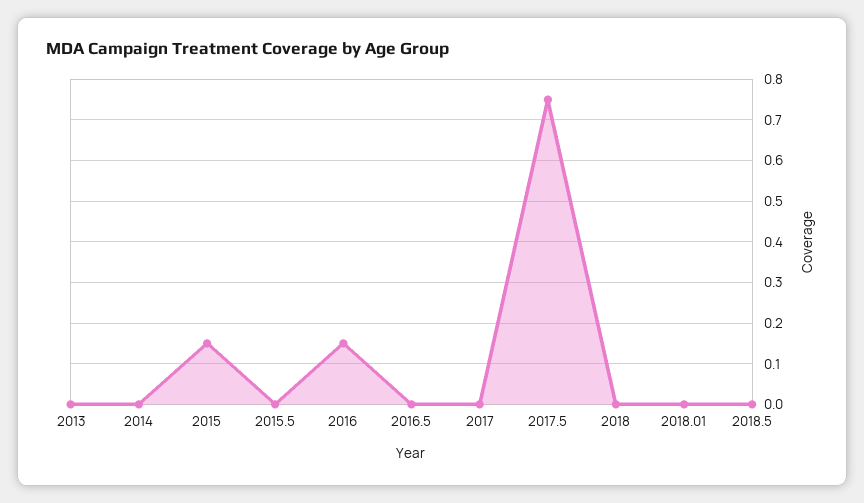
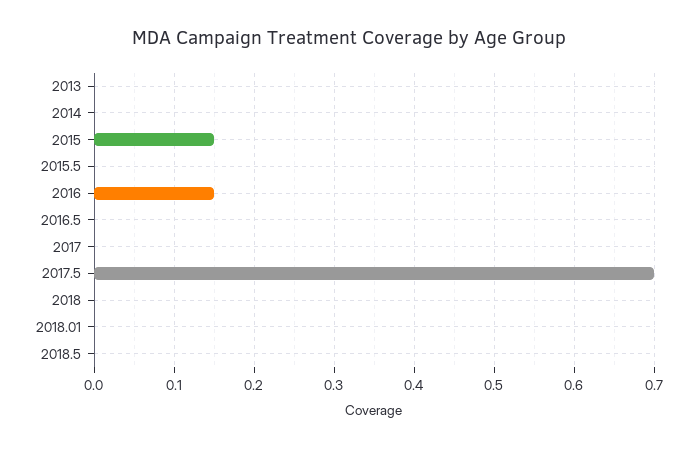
2017.5: 0.75 -> 0.7

